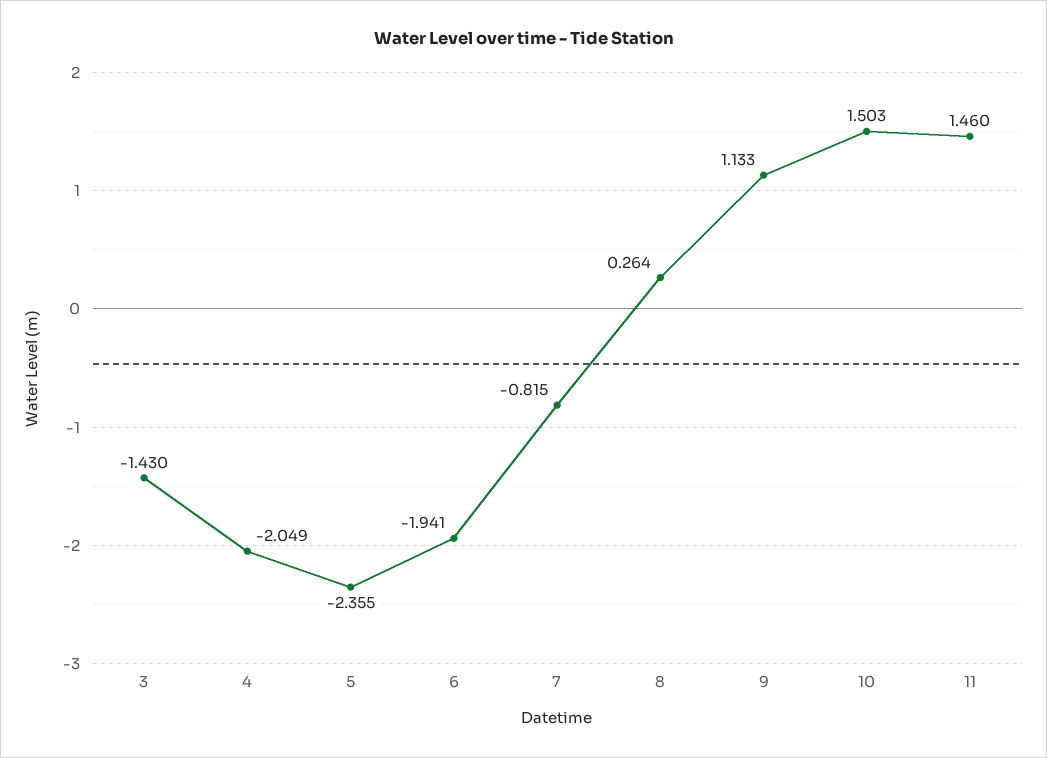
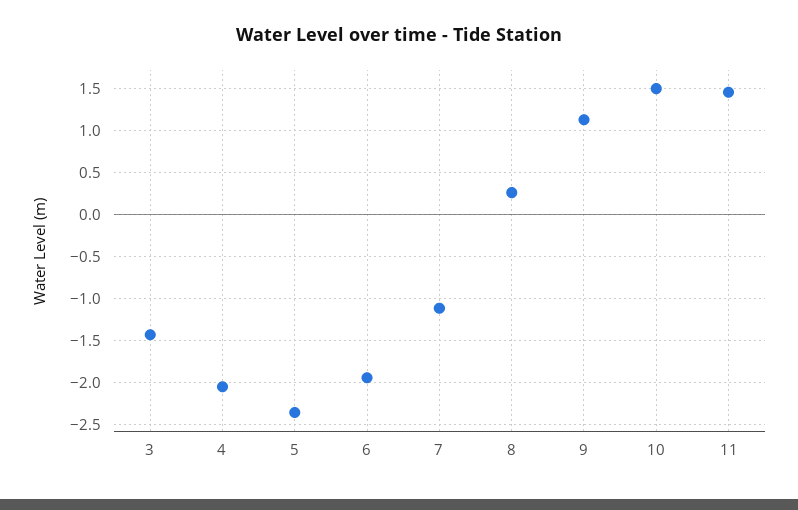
7: -0.815 -> -1.1

